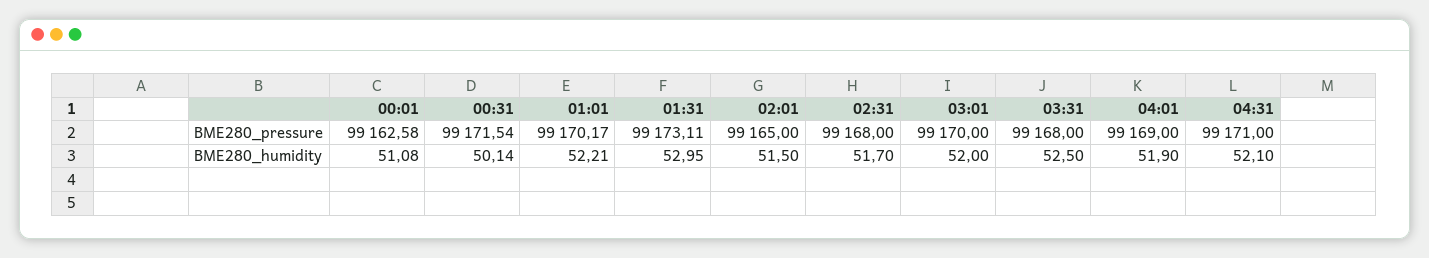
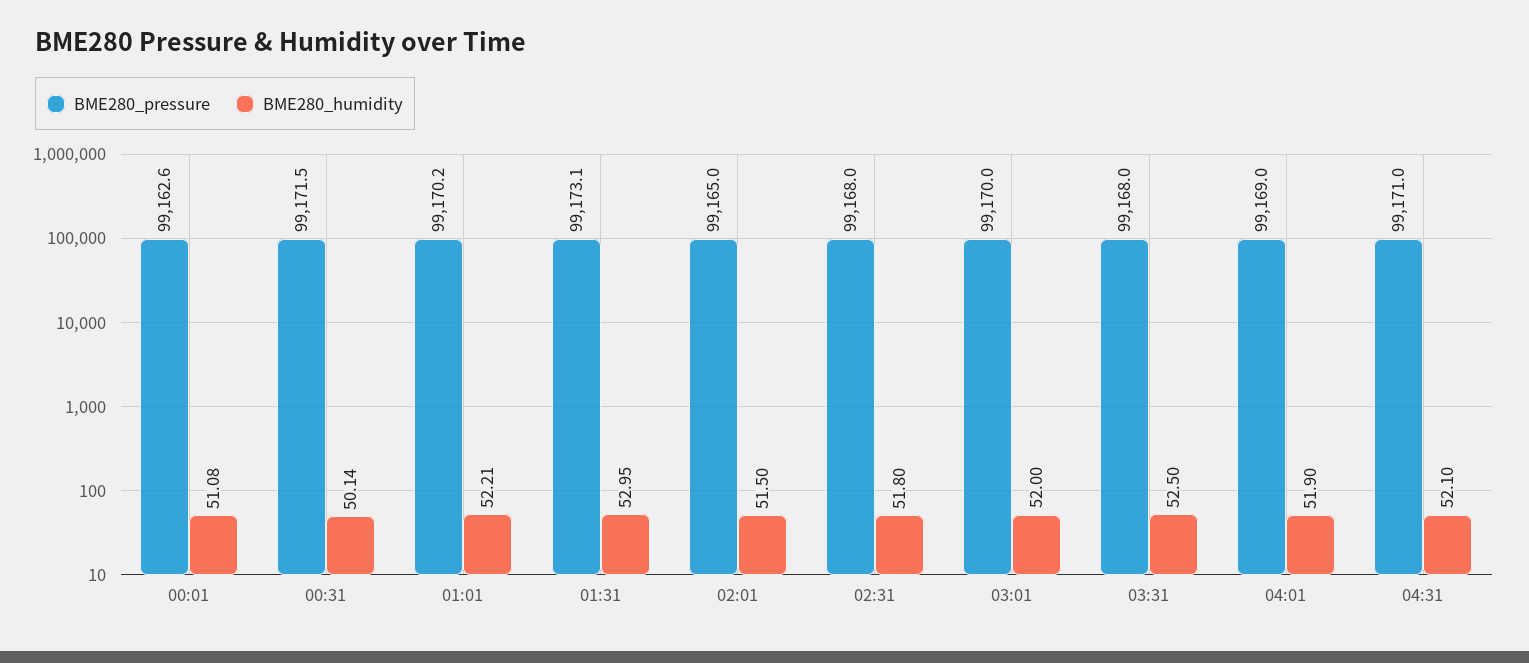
BME280_humidity, 02:31: 51.7 -> 51.8

